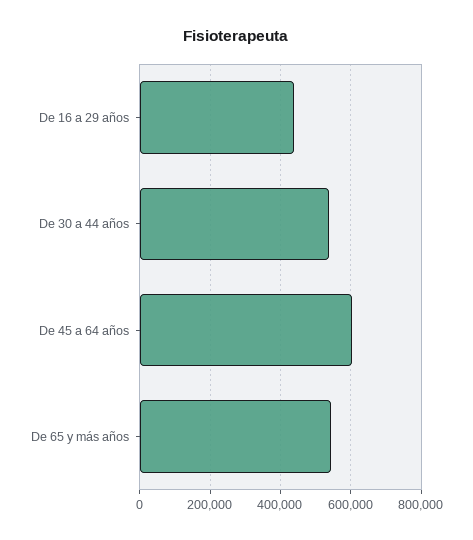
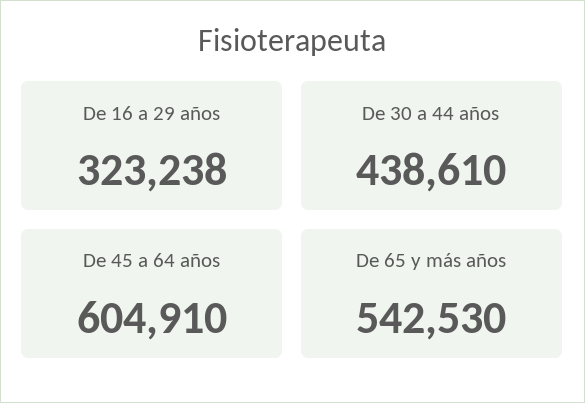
De 16 a 29 años: 440000 -> 323238
De 30 a 44 años: 540000 -> 438610

